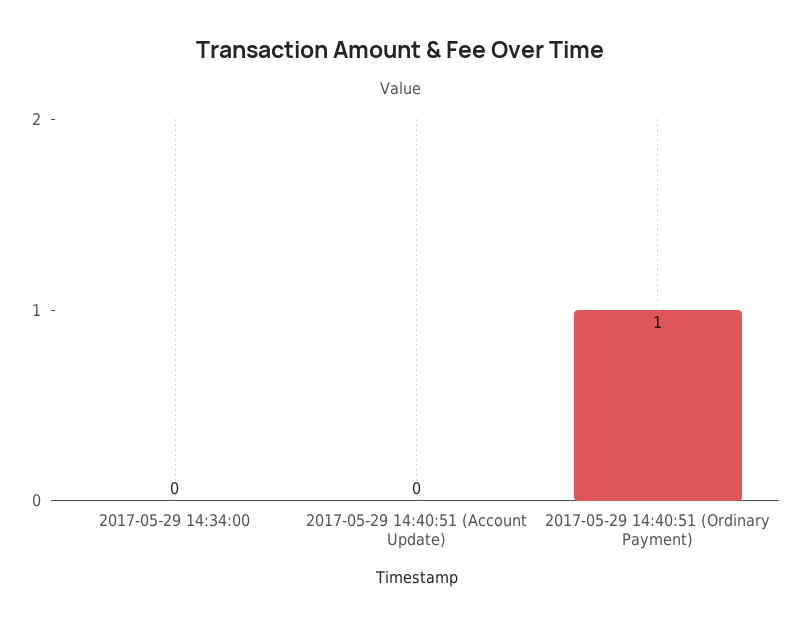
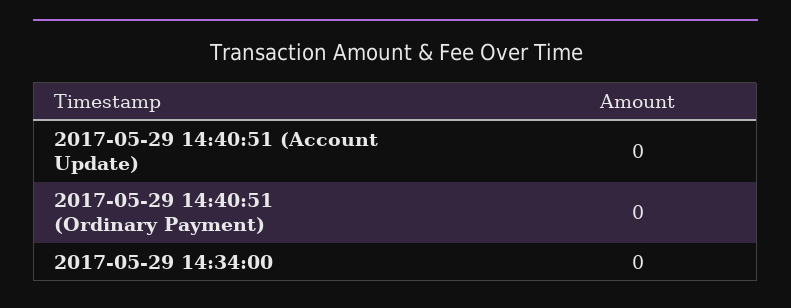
2017-05-29 14:40:51 (Ordinary Payment): 1 -> 0

